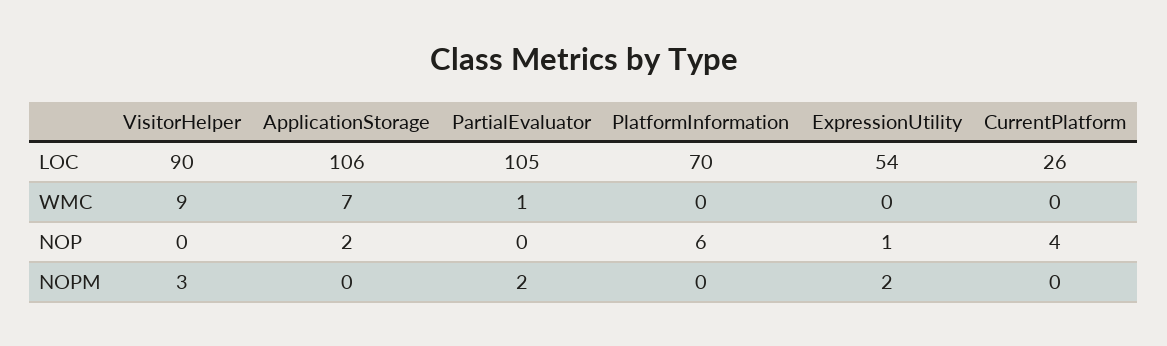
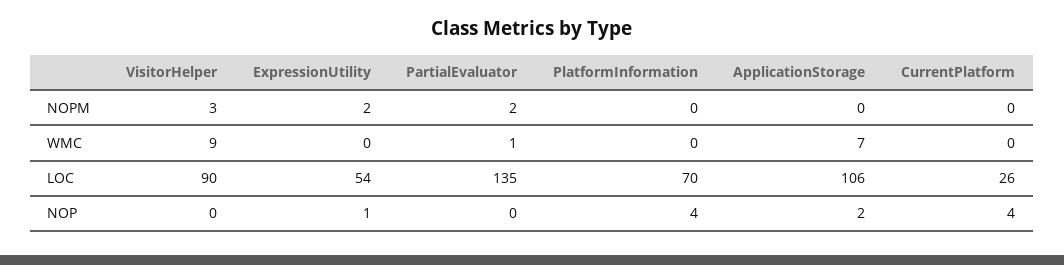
PartialEvaluator, LOC: 105 -> 135
PlatformInformation, NOP: 6 -> 4

